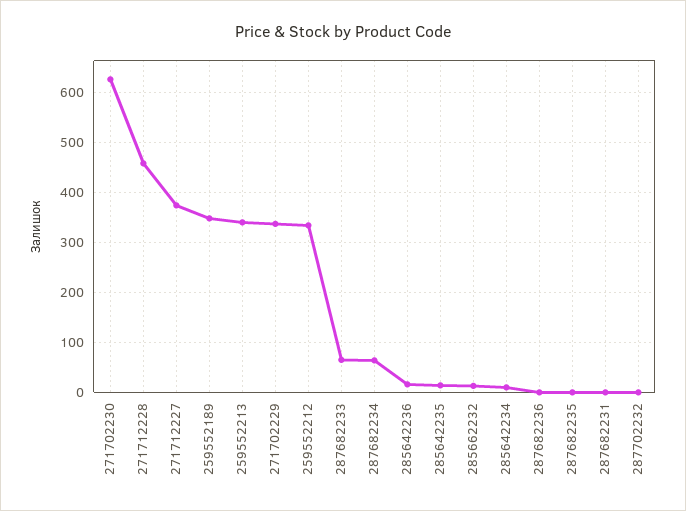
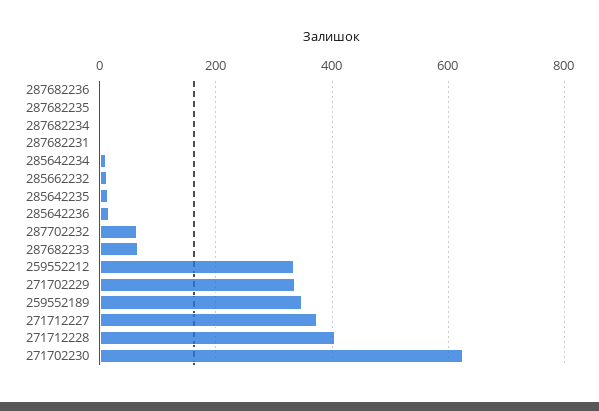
271712228: 460 -> 400
259552213: 340 -> none
287682234: 60 -> 0
287702232: 0 -> 60

